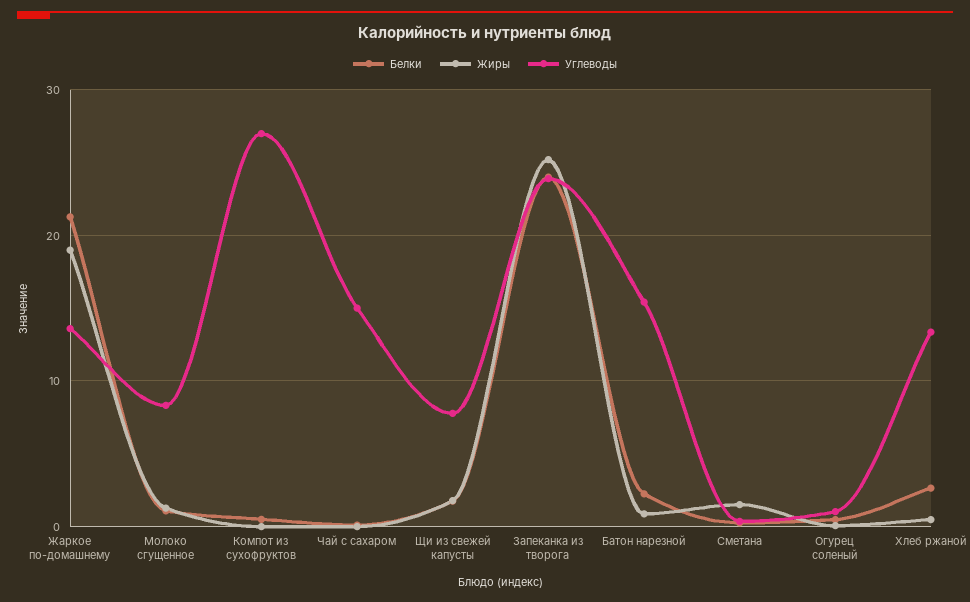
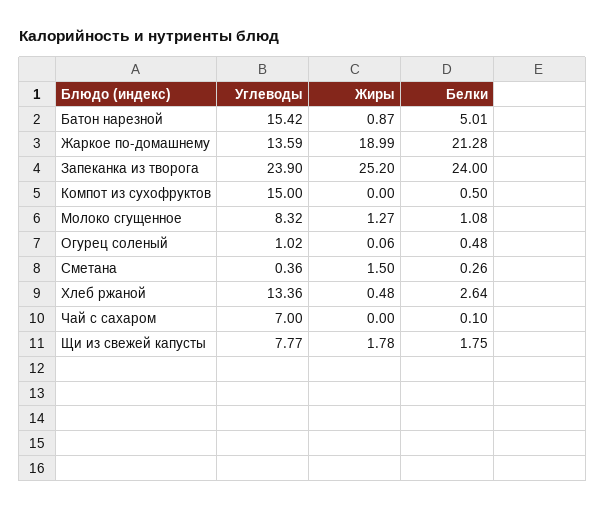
Углеводы, Компот из сухофруктов: 27 -> 15
Углеводы, Чай с сахаром: 15 -> 7
Белки, Батон нарезной: 2 -> 5.01

